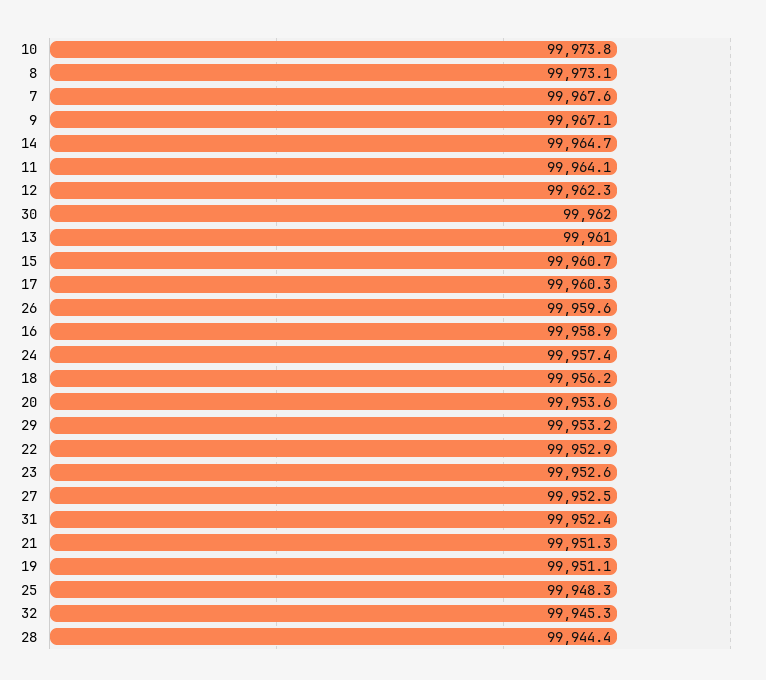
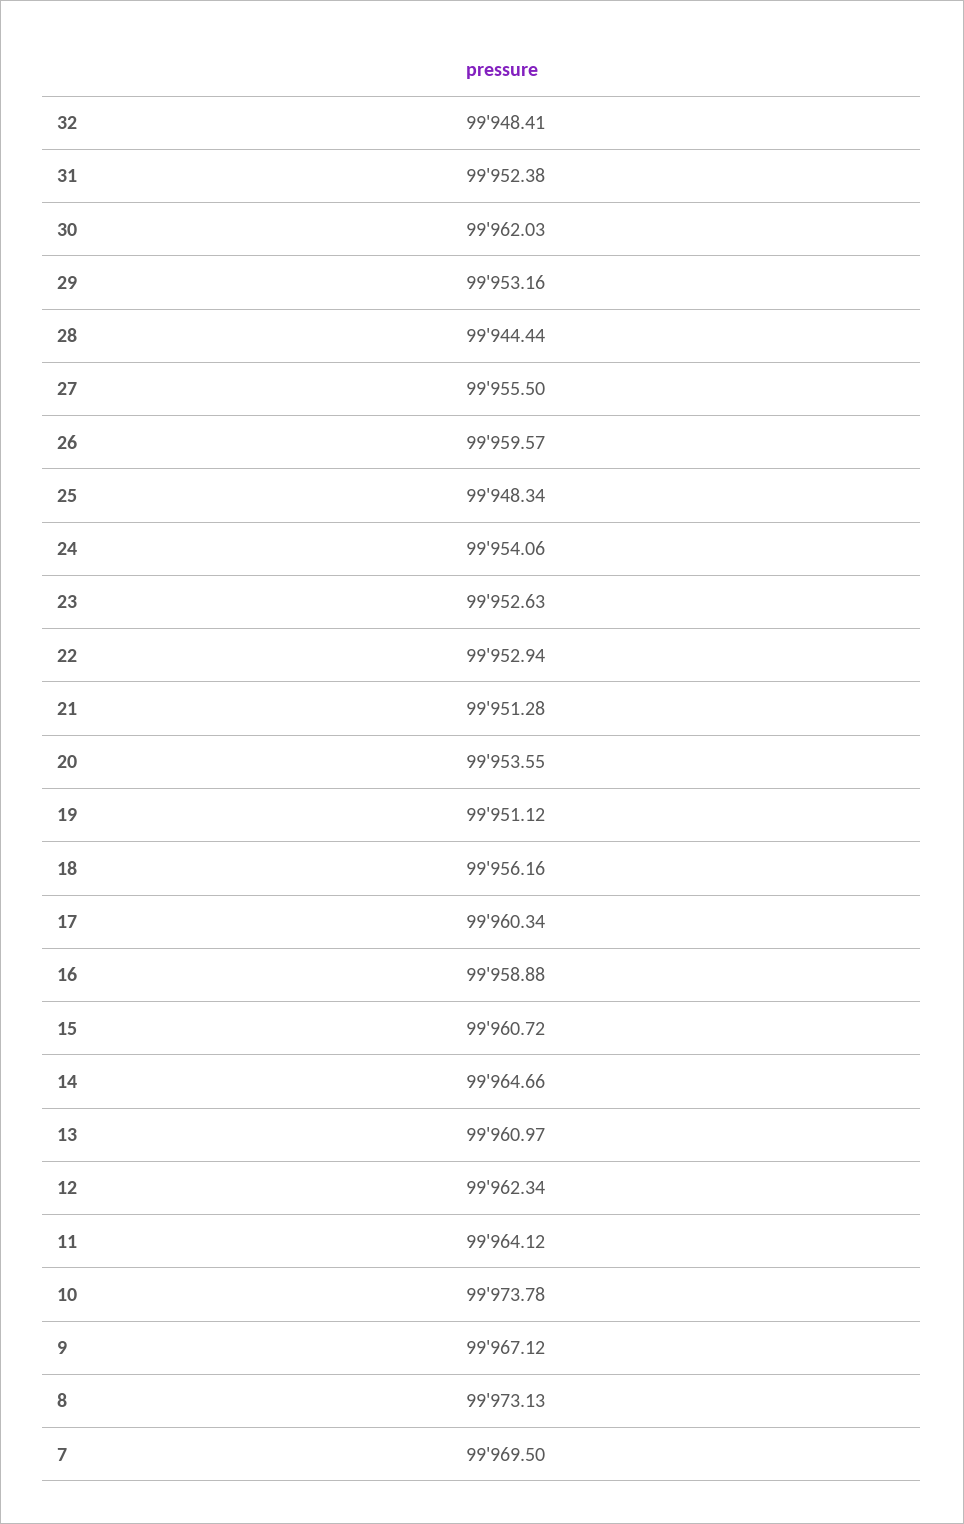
7: 99967.6 -> 99969.5
24: 99957.4 -> 99954.06
27: 99952.5 -> 99955.5
32: 99945.3 -> 99948.41

